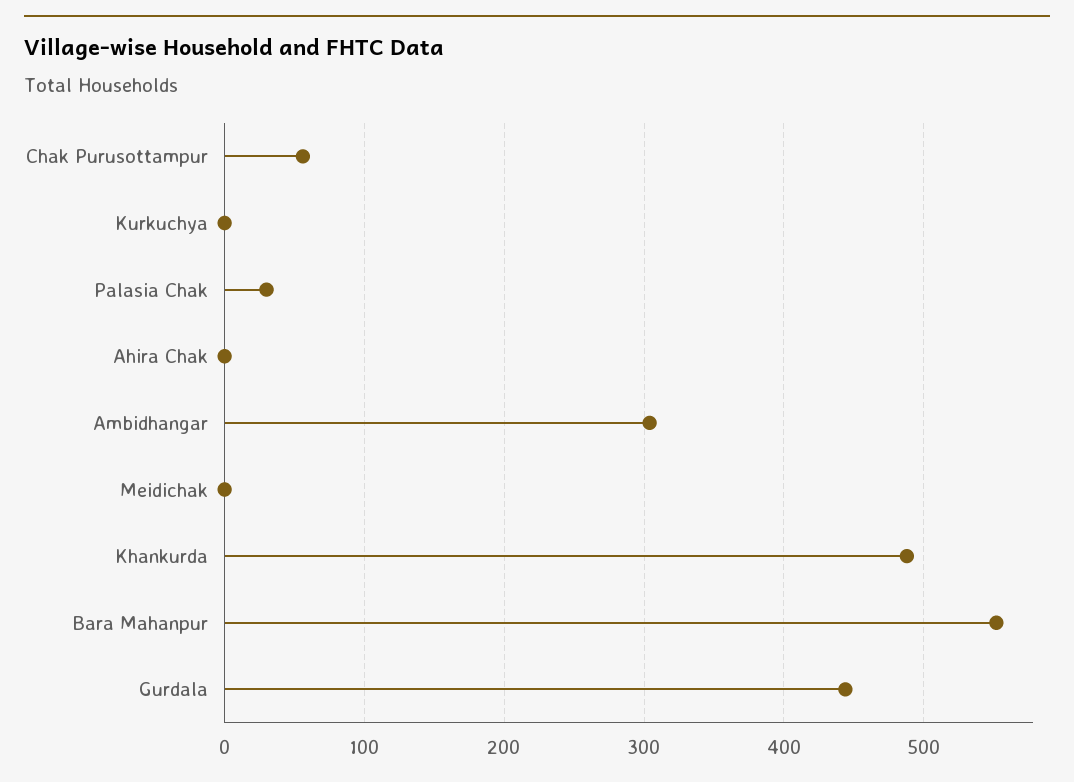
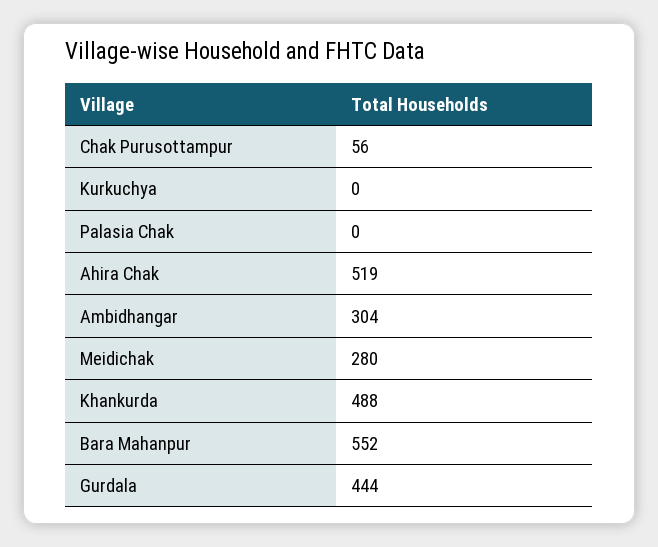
Palasia Chak: 30 -> 0
Ahira Chak: 0 -> 519
Meidichak: 0 -> 280

